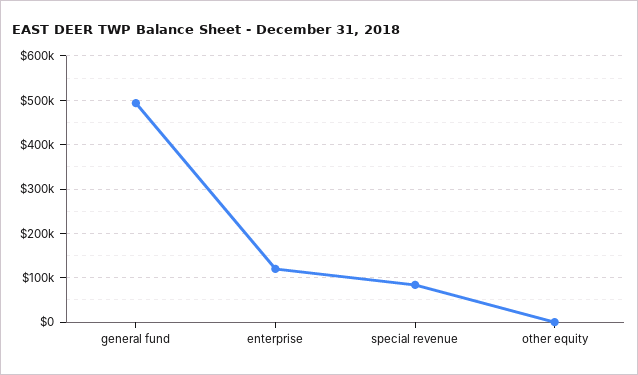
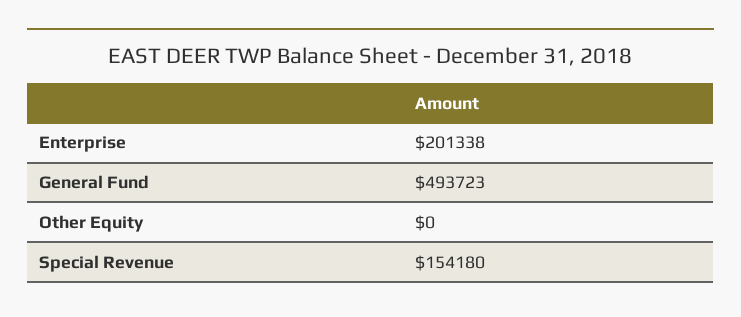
enterprise: 120000 -> 201338
special revenue: 80000 -> 154180

